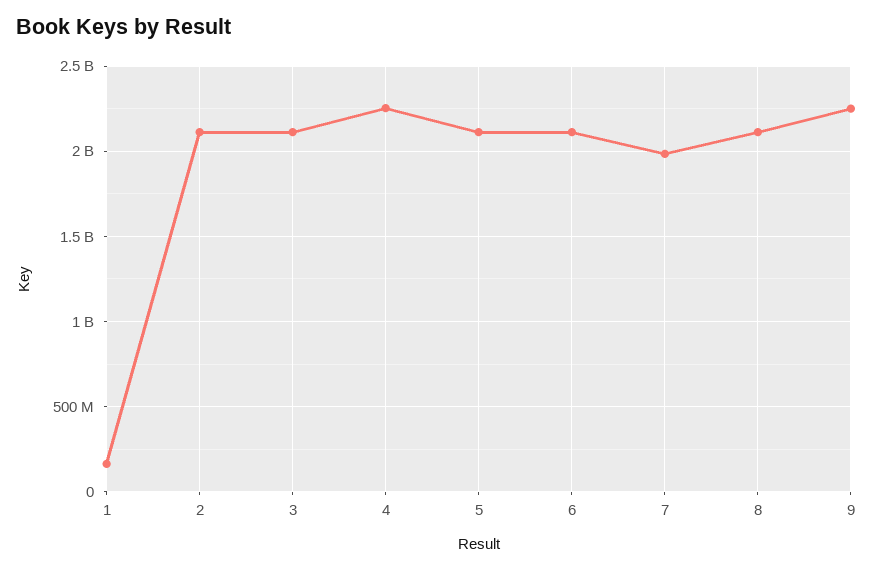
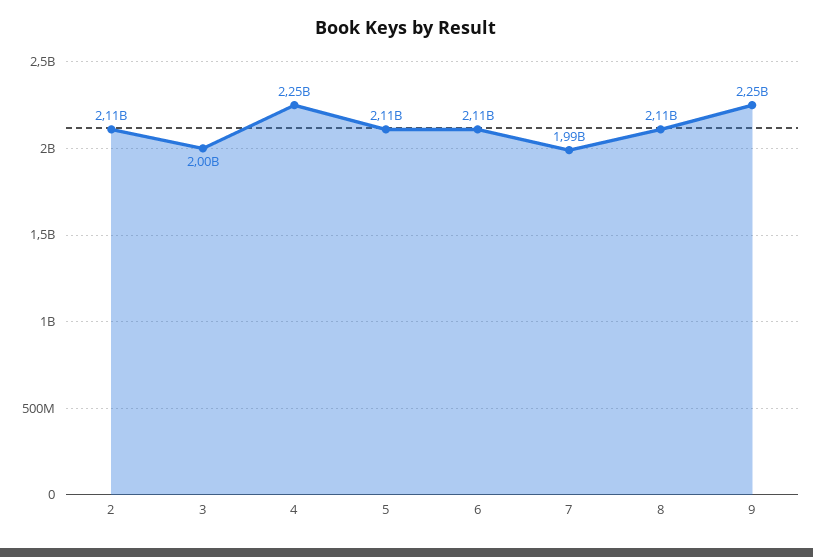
1: 150000000 -> none
3: 2100000000 -> 2000000000

